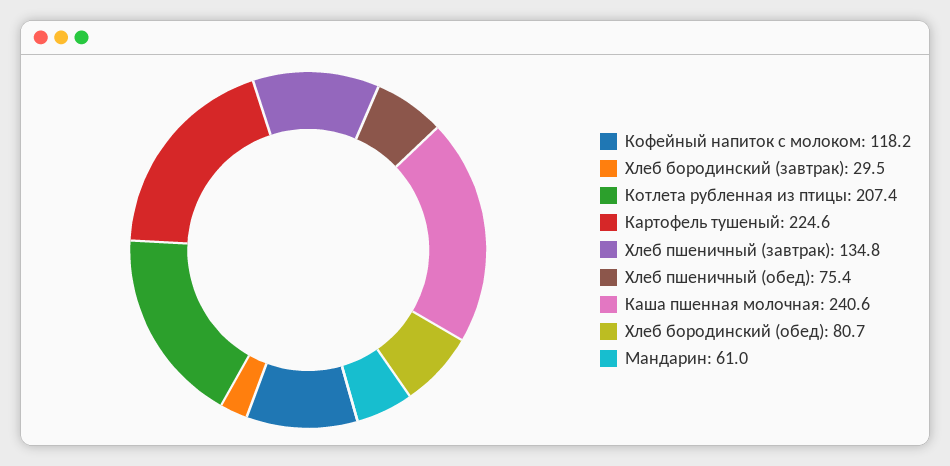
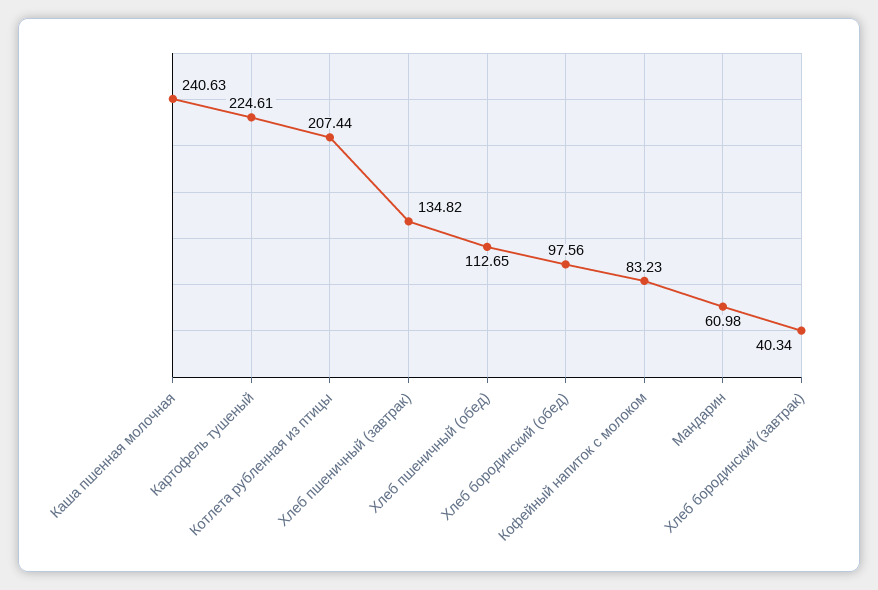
Кофейный напиток с молоком: 118.2 -> 83.23
Хлеб бородинский (завтрак): 29.5 -> 40.34
Хлеб пшеничный (обед): 75.4 -> 112.65
Хлеб бородинский (обед): 80.7 -> 97.56

